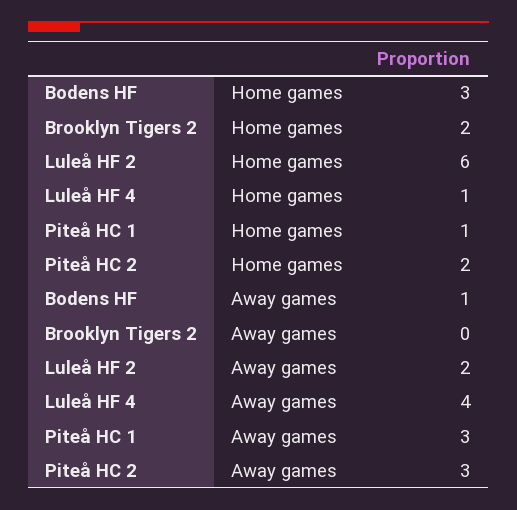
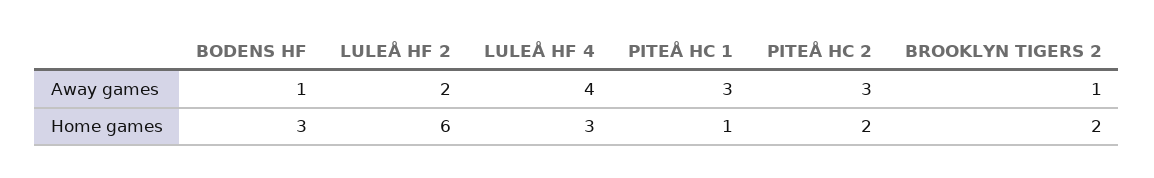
Luleå HF 4, Home games: 1 -> 3
Brooklyn Tigers 2, Away games: 0 -> 1

